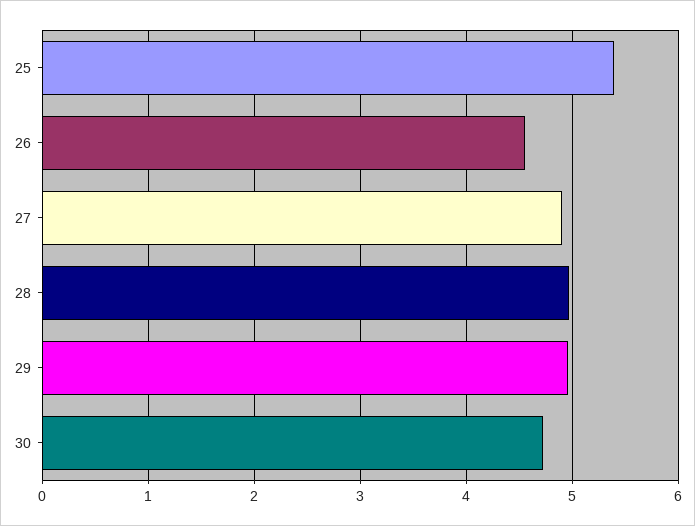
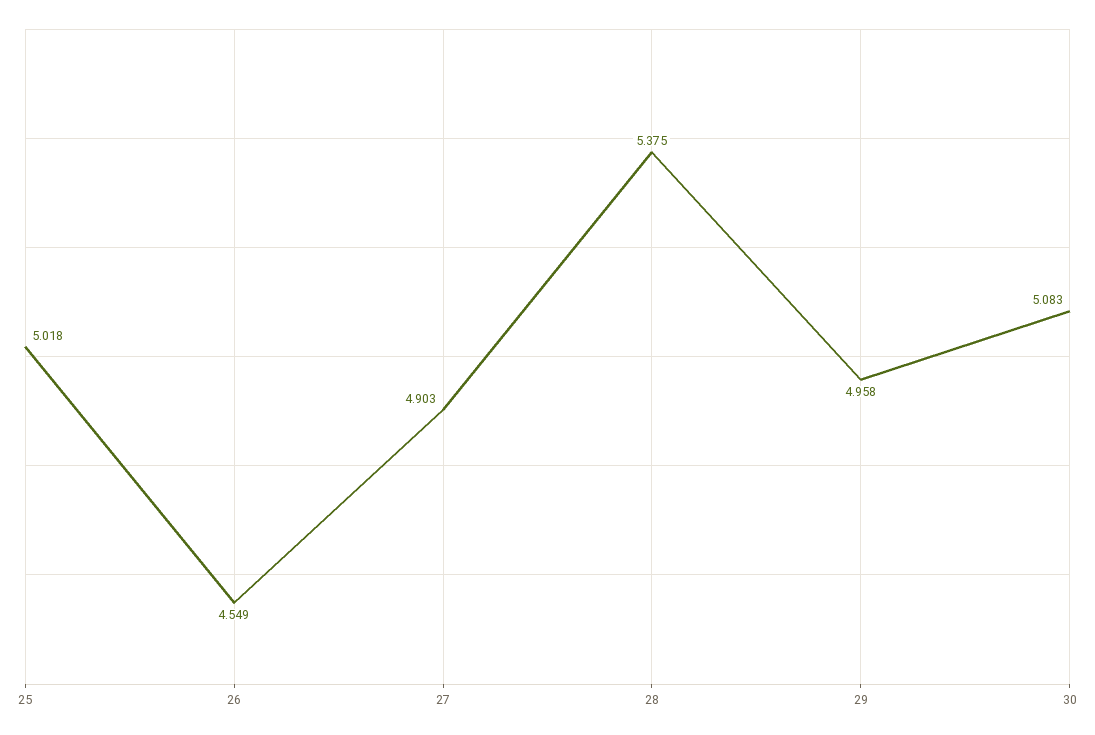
25: 5.4 -> 5.018
28: 5 -> 5.375
30: 4.7 -> 5.083

